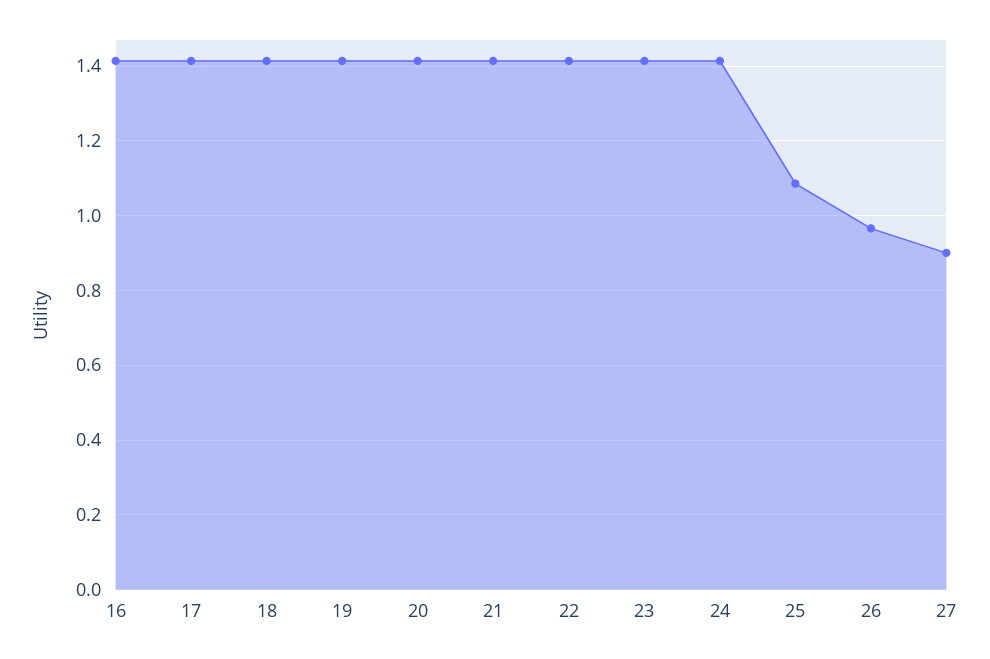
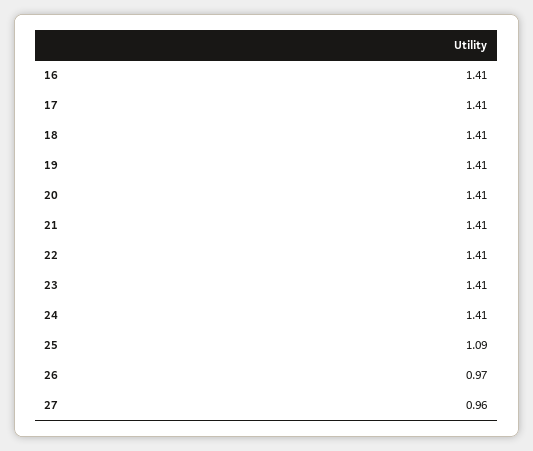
27: 0.9 -> 0.96

